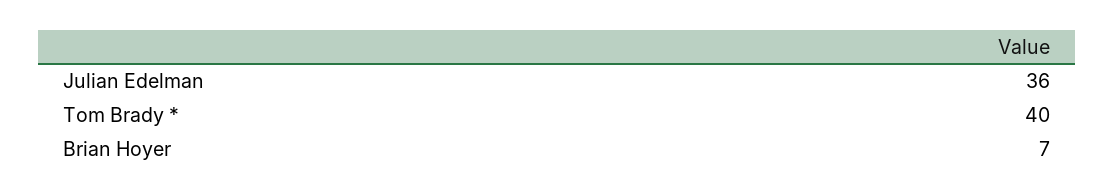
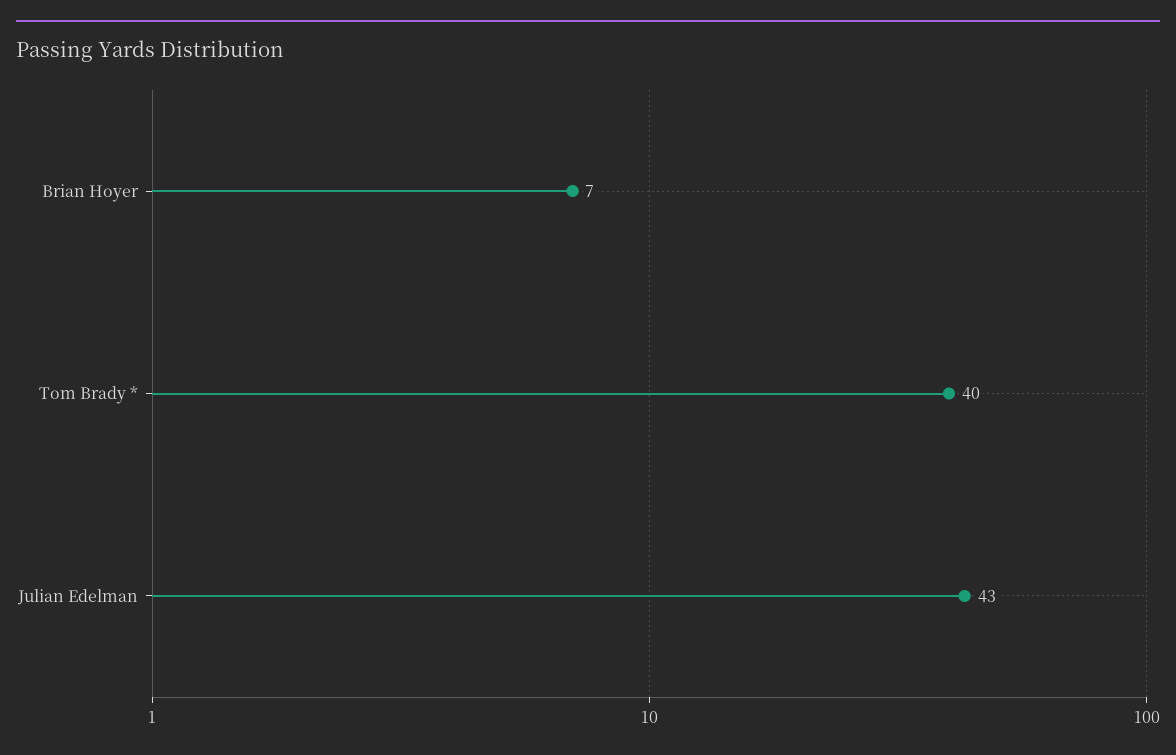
Julian Edelman: 36 -> 43

